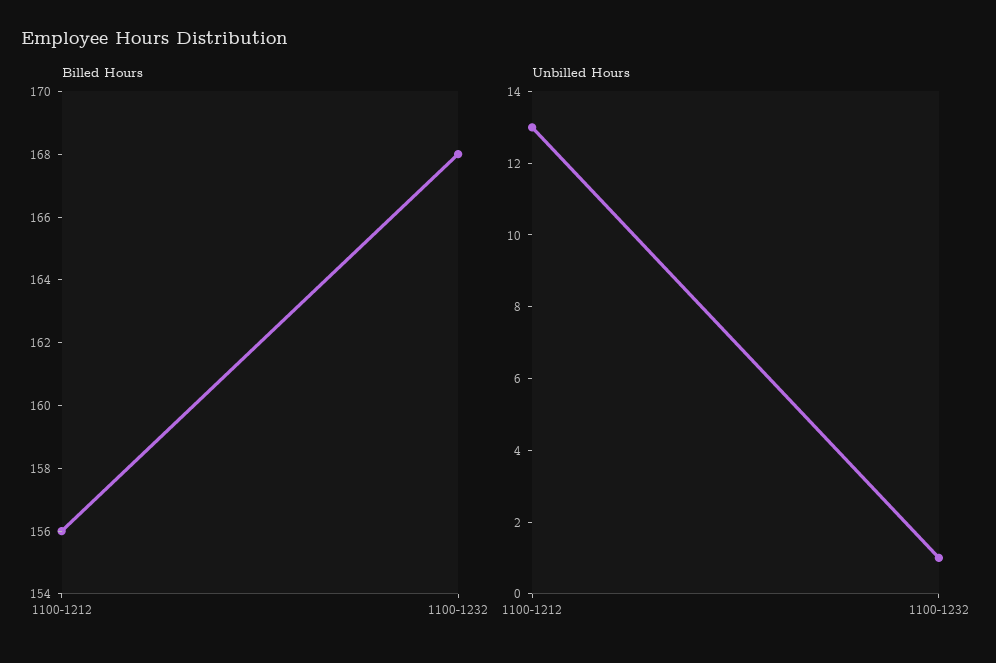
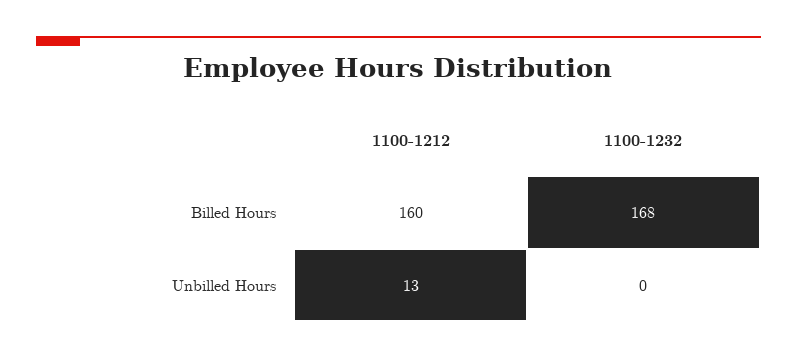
Billed Hours, 1100-1212: 156 -> 160
Unbilled Hours, 1100-1232: 1 -> 0

